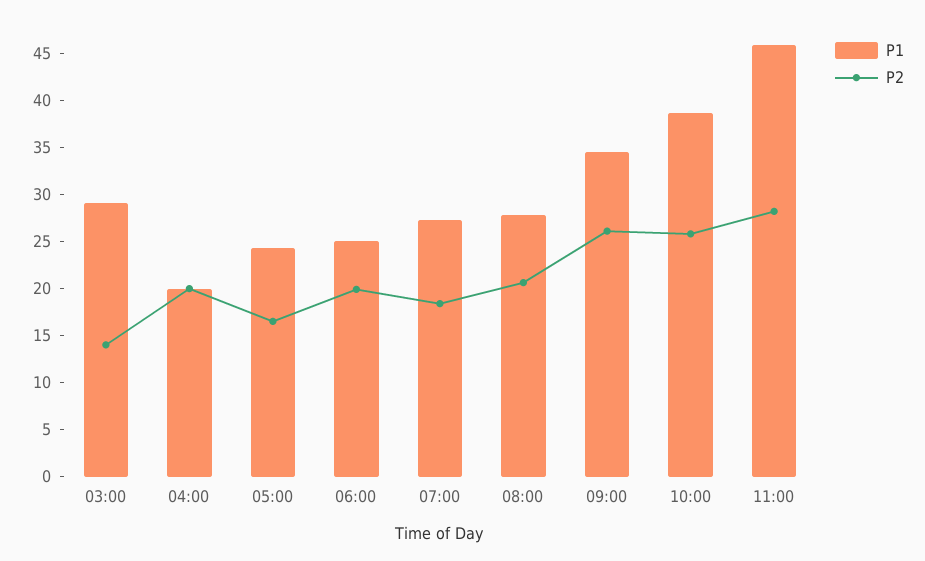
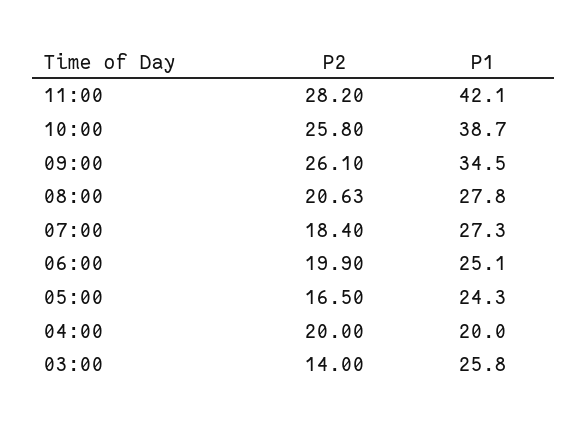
P1, 03:00: 29 -> 25.8
P1, 11:00: 46 -> 42.1

